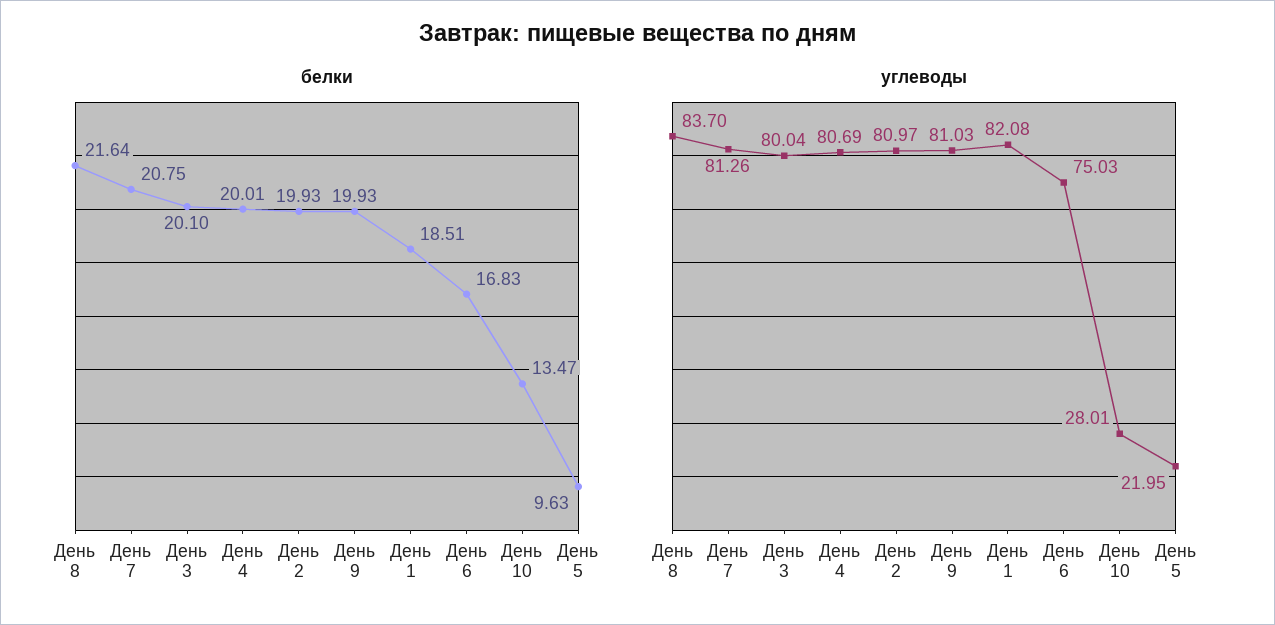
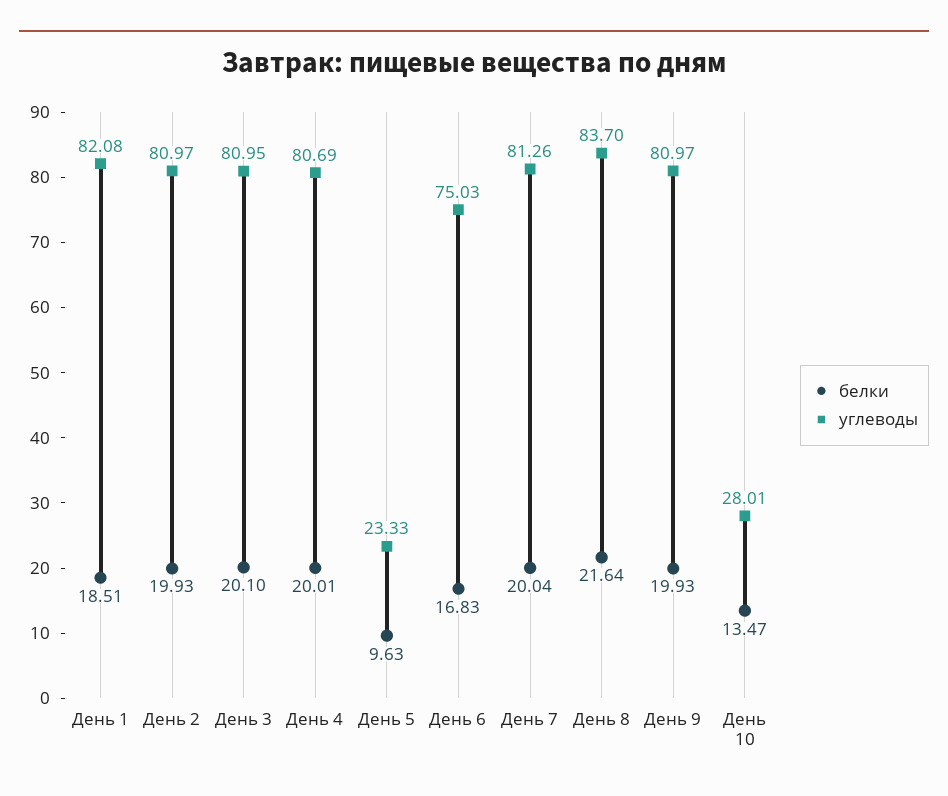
белки, День 7: 20.75 -> 20.04
углеводы, День 3: 80.04 -> 80.95
углеводы, День 9: 81.03 -> 80.97
углеводы, День 5: 21.95 -> 23.33

